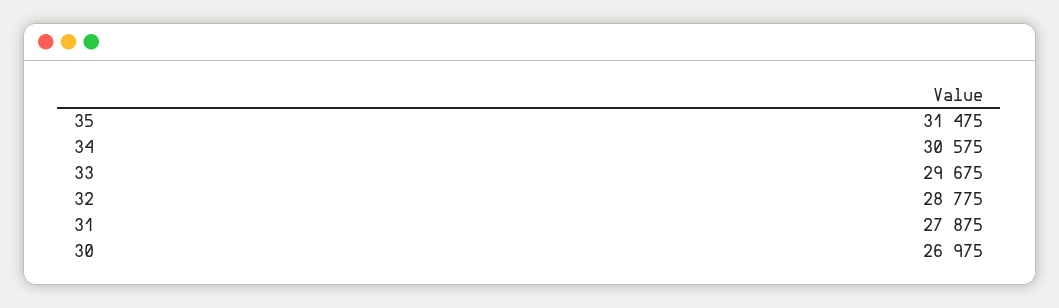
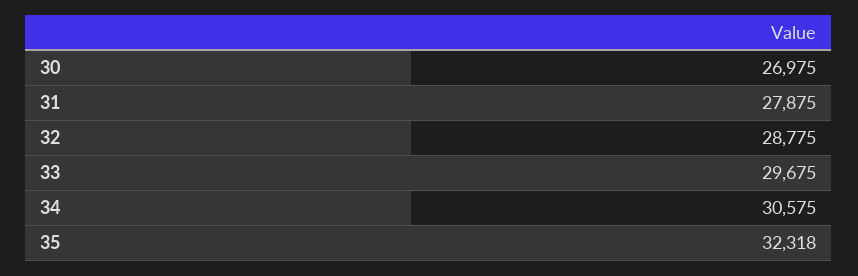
35: 31475 -> 32318

